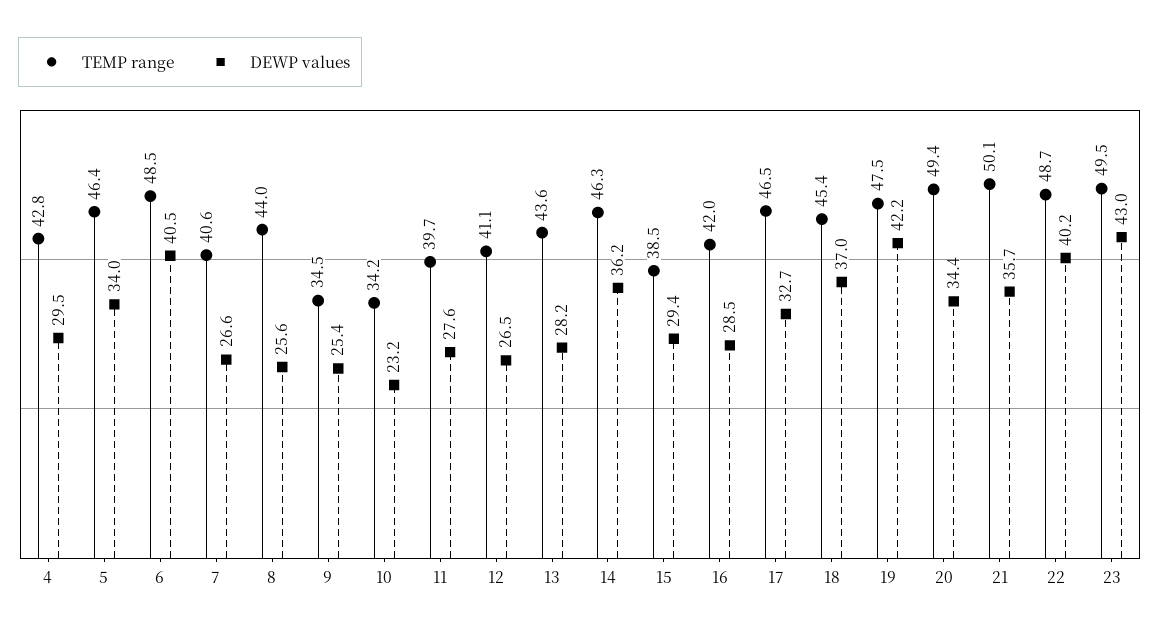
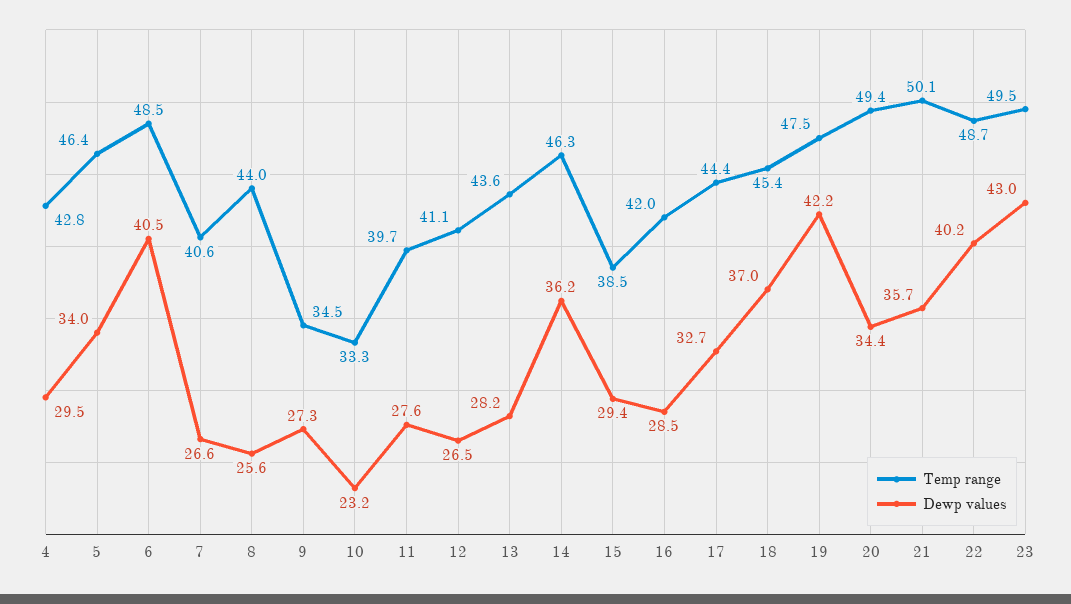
DEWP values, 9: 25.4 -> 27.3
TEMP range, 10: 34.2 -> 33.3
TEMP range, 17: 46.5 -> 44.4

